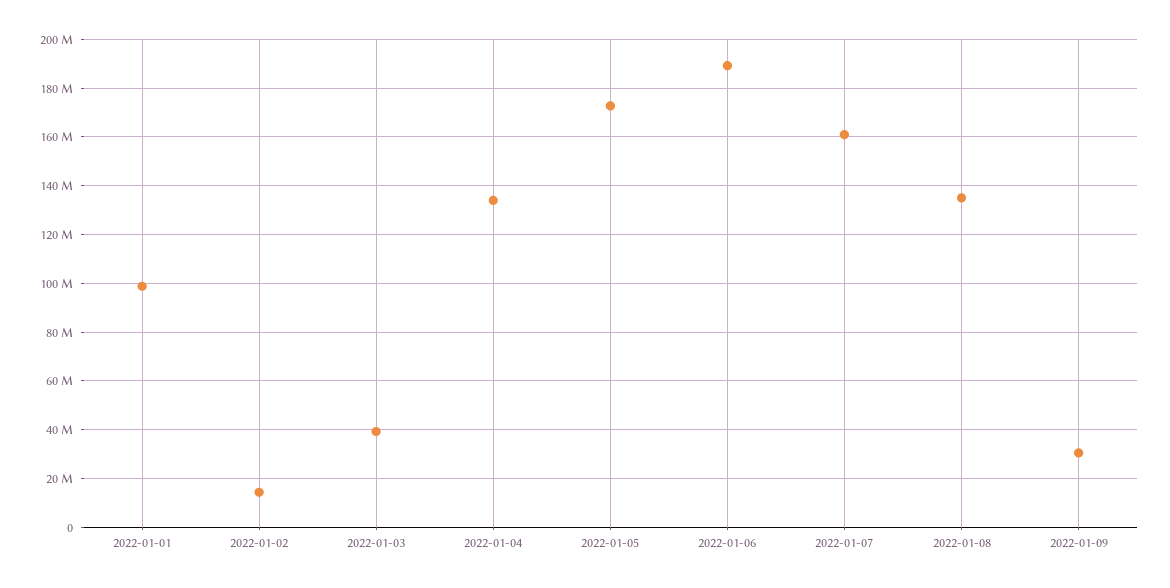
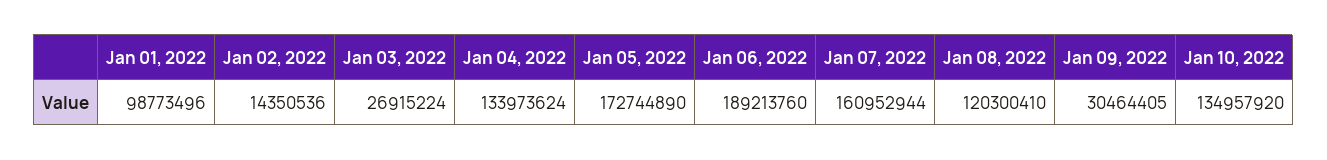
2022-01-03: 40000000 -> 26915224
2022-01-08: 135000000 -> 120300410
Jan 10, 2022: none -> 134957920

